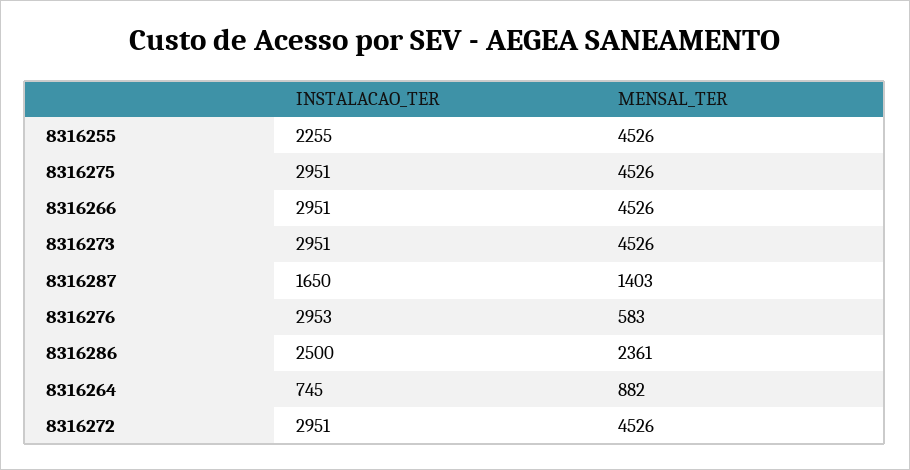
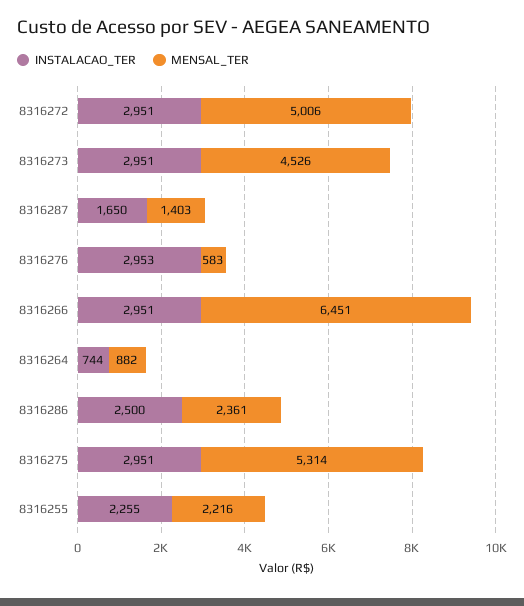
MENSAL_TER, 8316255: 4526 -> 2216
MENSAL_TER, 8316275: 4526 -> 5314
MENSAL_TER, 8316266: 4526 -> 6451
INSTALACAO_TER, 8316264: 745 -> 744
MENSAL_TER, 8316272: 4526 -> 5006

